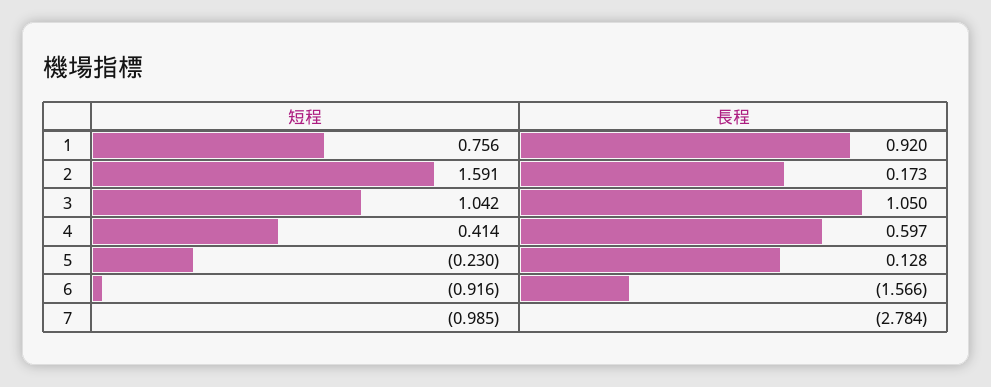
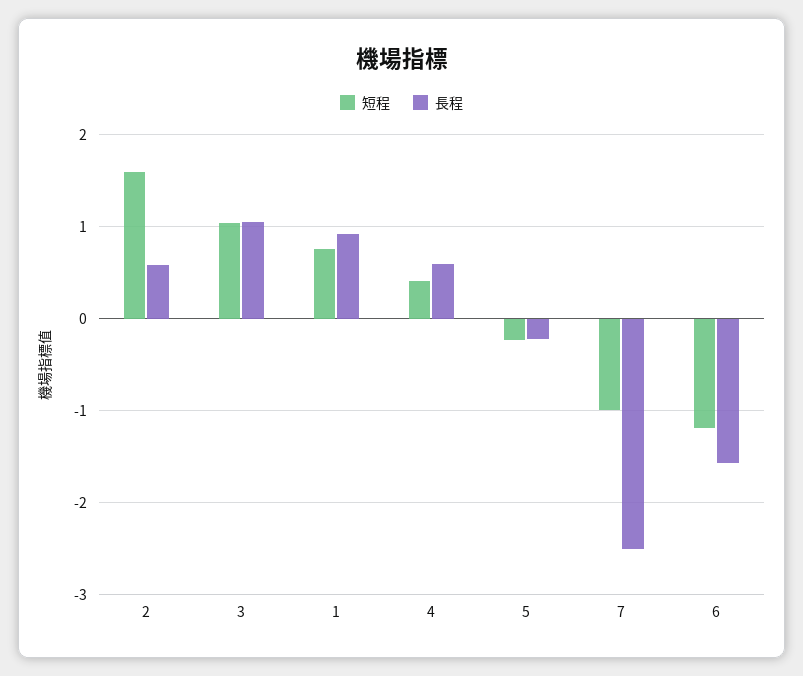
長程, 2: 0.173 -> 0.6
長程, 5: 0.128 -> -0.2
短程, 6: -0.916 -> -1.2
長程, 7: -2.784 -> -2.5

